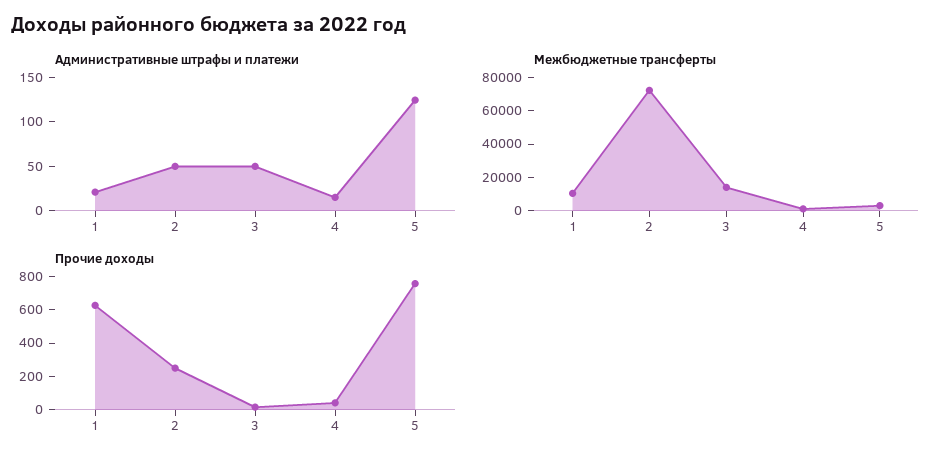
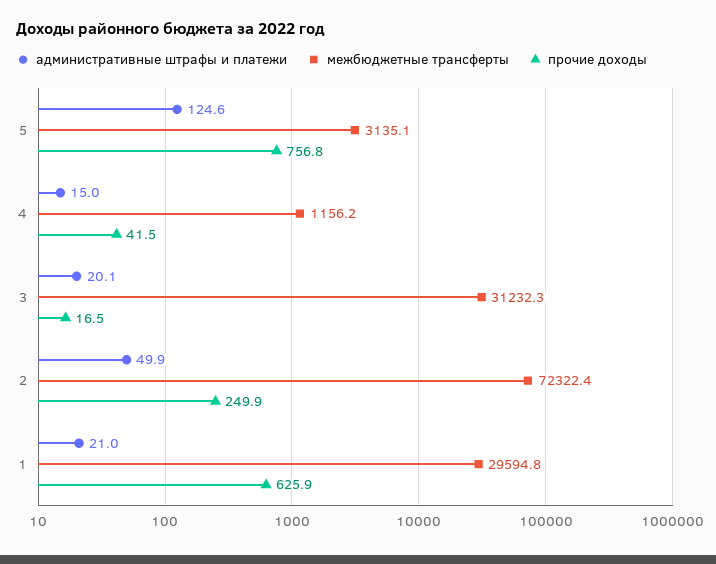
Административные штрафы и платежи, 3: 50 -> 20.1
Межбюджетные трансферты, 1: 10000 -> 29594.8
Межбюджетные трансферты, 3: 15000 -> 31232.3

